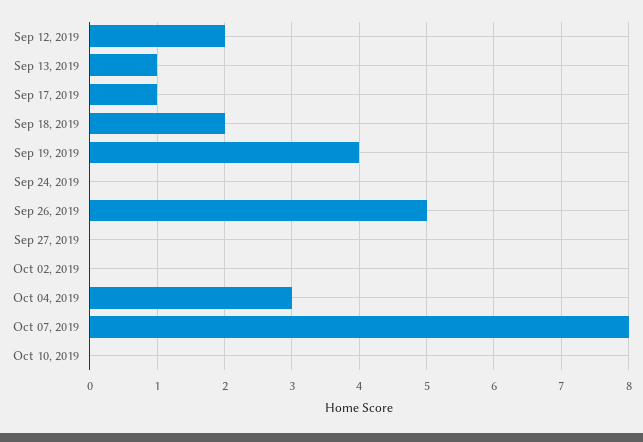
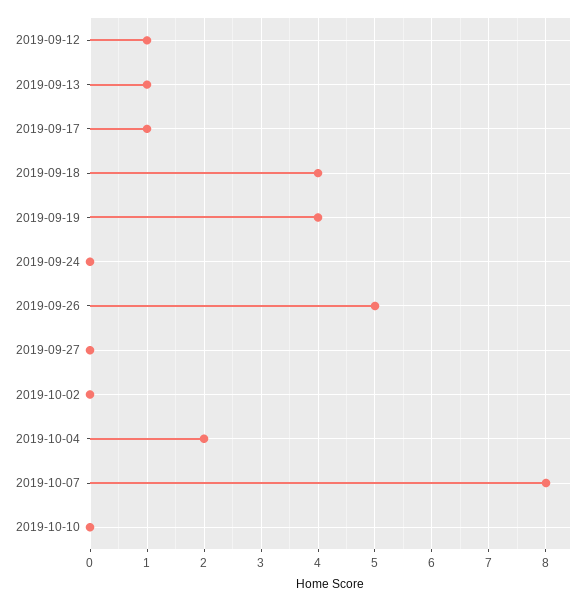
Sep 12, 2019: 2 -> 1
Sep 18, 2019: 2 -> 4
Oct 04, 2019: 3 -> 2

